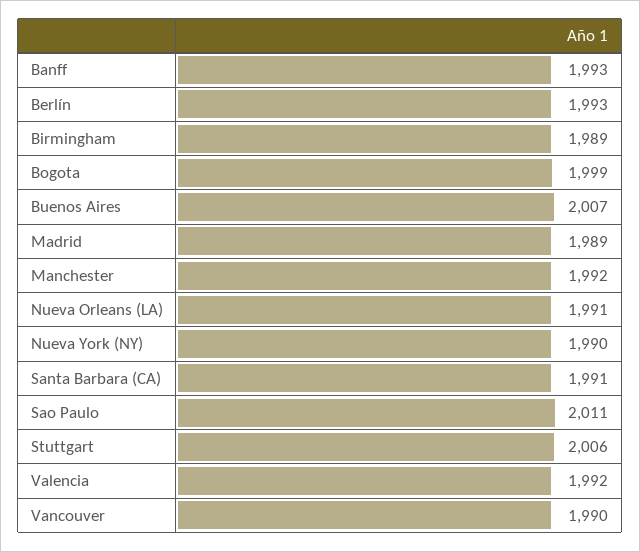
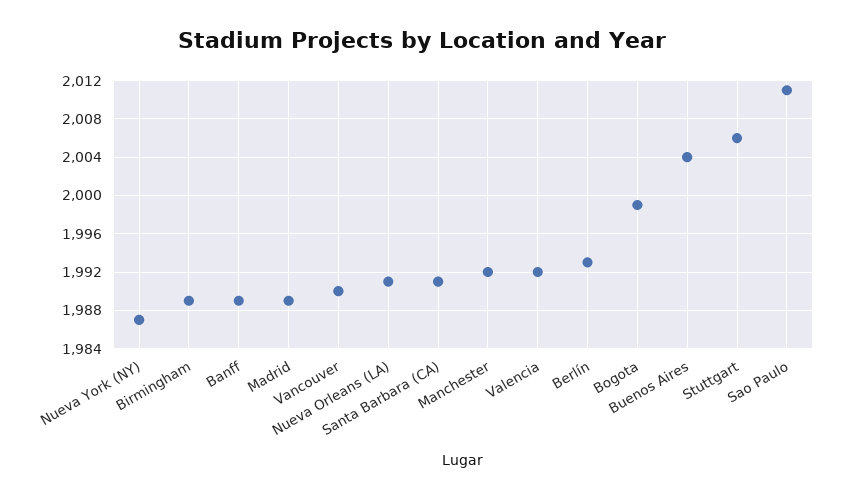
Banff: 1993 -> 1989
Buenos Aires: 2007 -> 2004
Nueva York (NY): 1990 -> 1987

